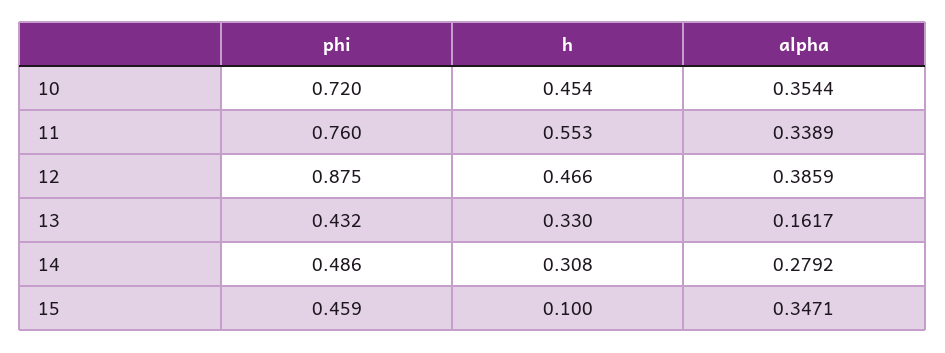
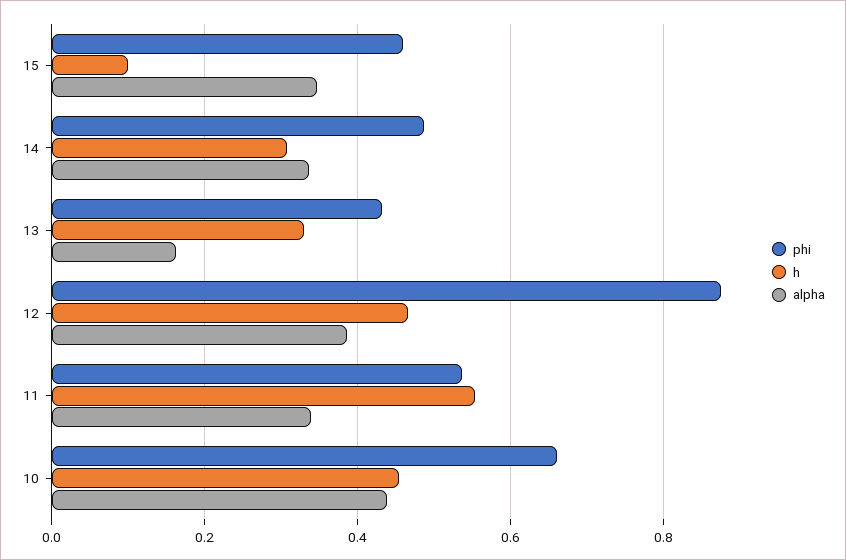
phi, 10: 0.72 -> 0.66
alpha, 10: 0.3544 -> 0.44
phi, 11: 0.76 -> 0.54
alpha, 14: 0.2792 -> 0.34

